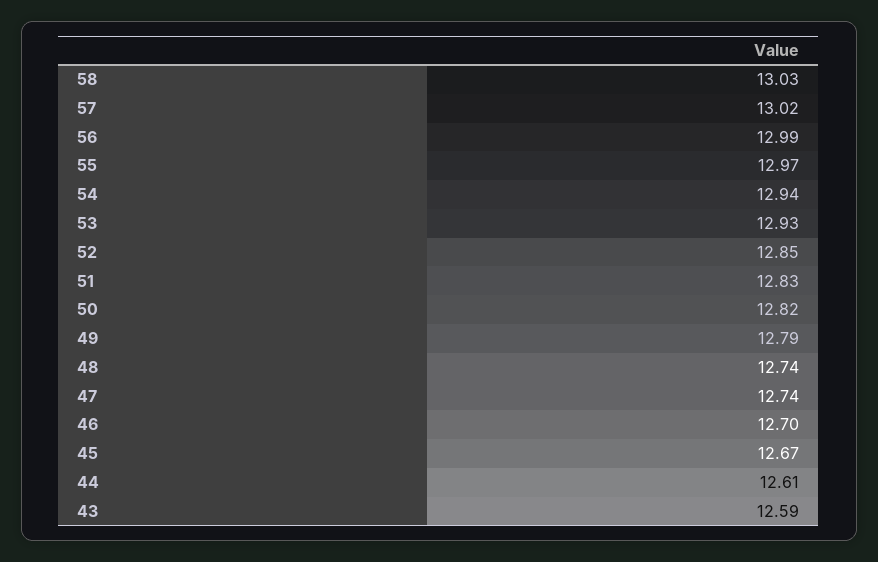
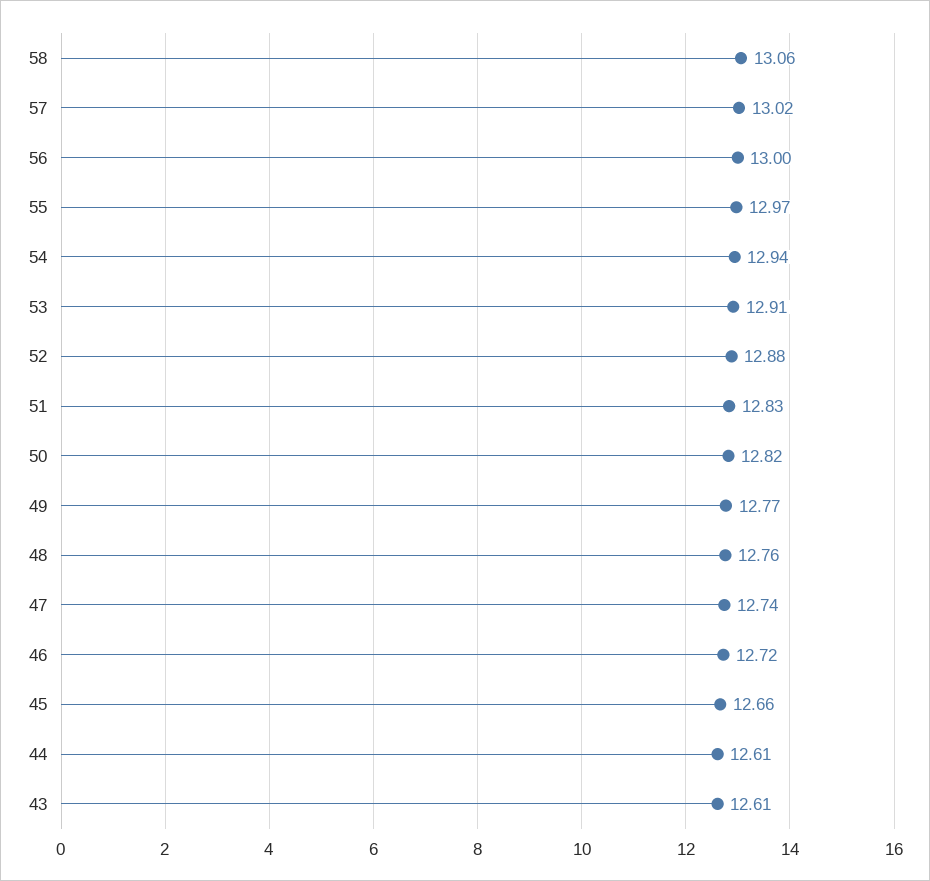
58: 13.03 -> 13.06
56: 12.99 -> 13
53: 12.93 -> 12.91
52: 12.85 -> 12.88
49: 12.79 -> 12.77
48: 12.74 -> 12.76
46: 12.7 -> 12.72
45: 12.67 -> 12.66
43: 12.59 -> 12.61

